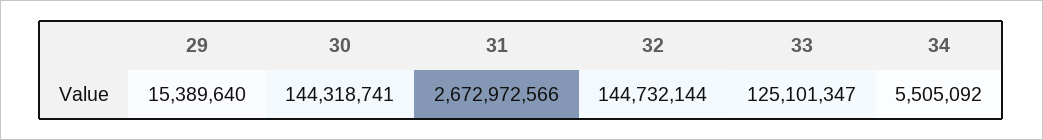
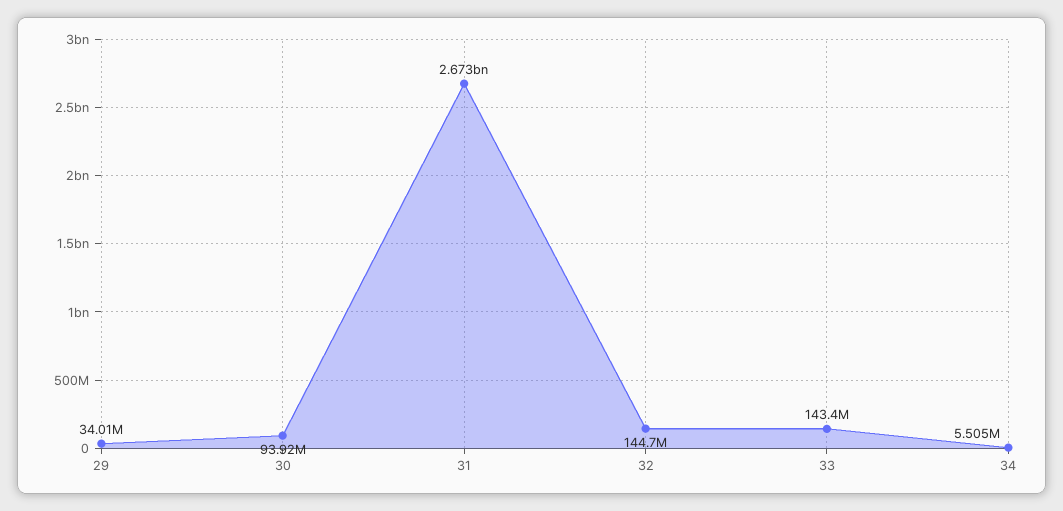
29: 15389640 -> 34010000
30: 144318741 -> 93920000
33: 125101347 -> 143400000

